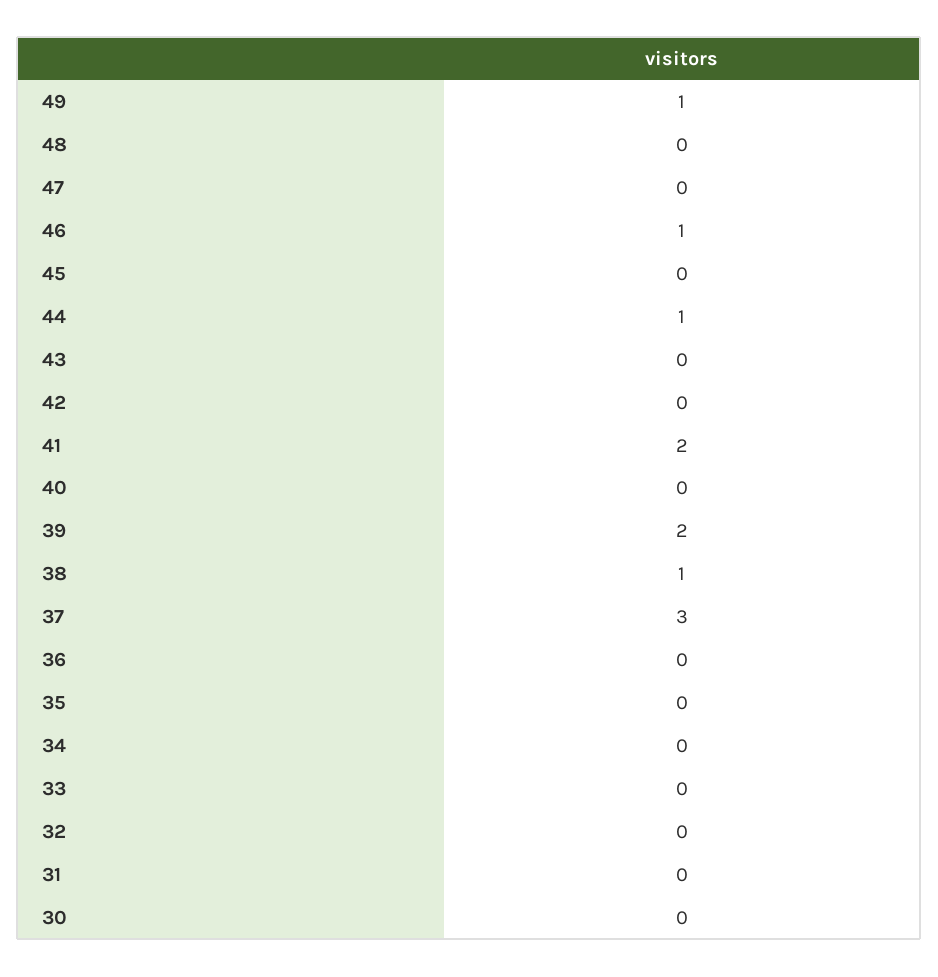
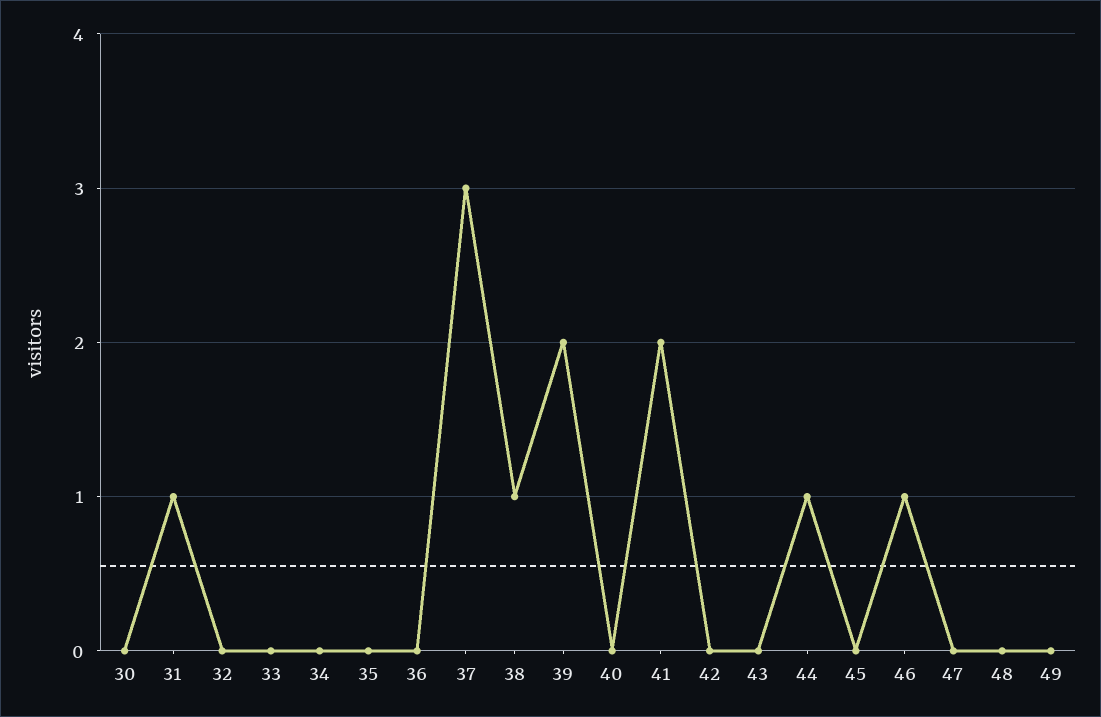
49: 1 -> 0
31: 0 -> 1

